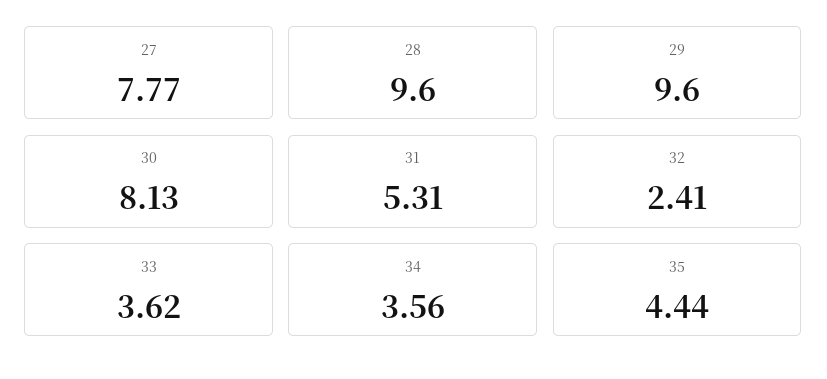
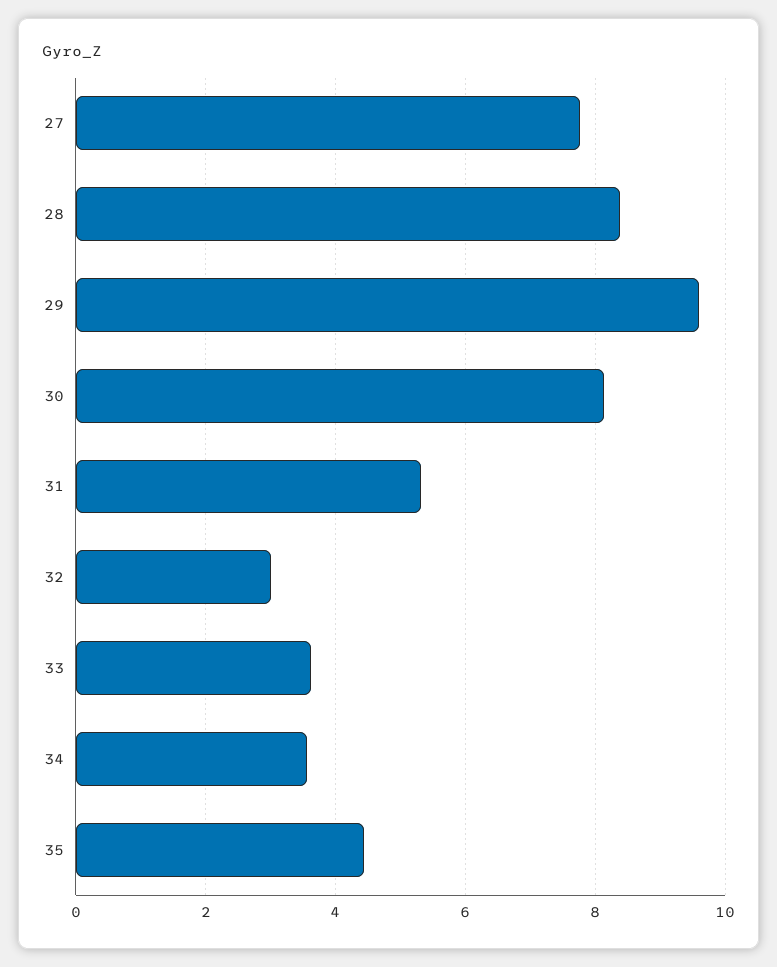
28: 9.6 -> 8.4
32: 2.41 -> 3

